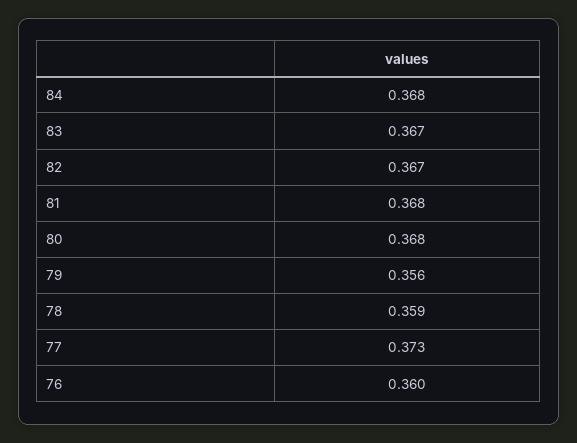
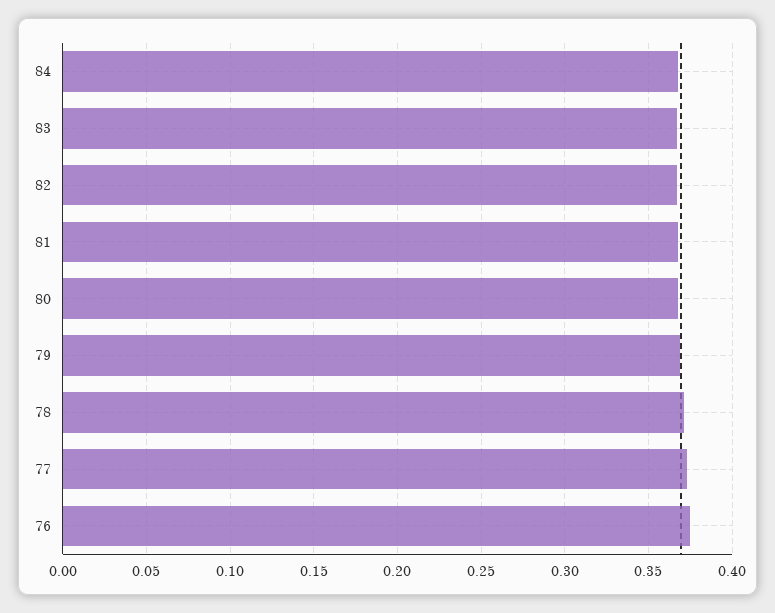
79: 0.356 -> 0.37
78: 0.359 -> 0.37
76: 0.36 -> 0.375

